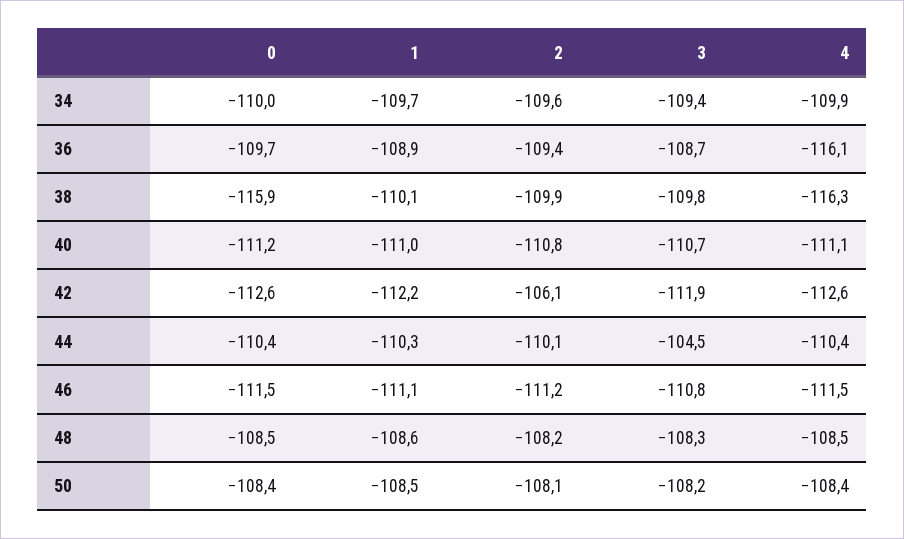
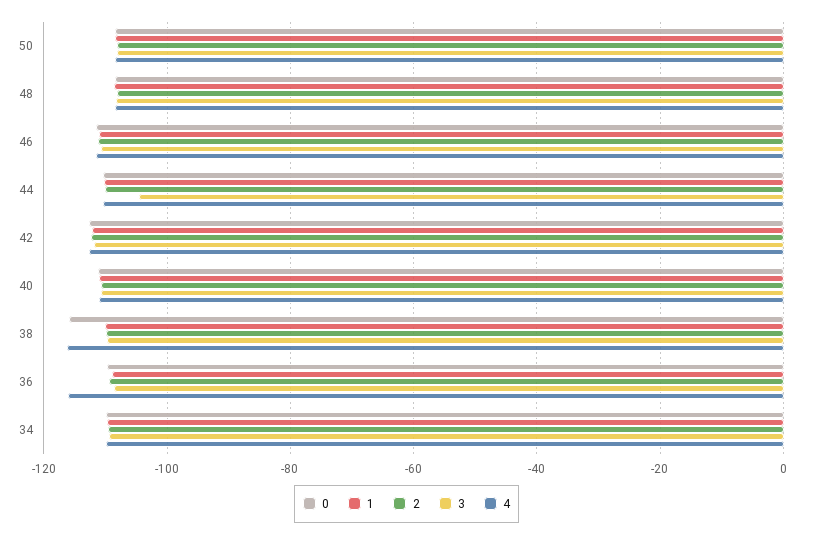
2, 42: -106.1 -> -112

